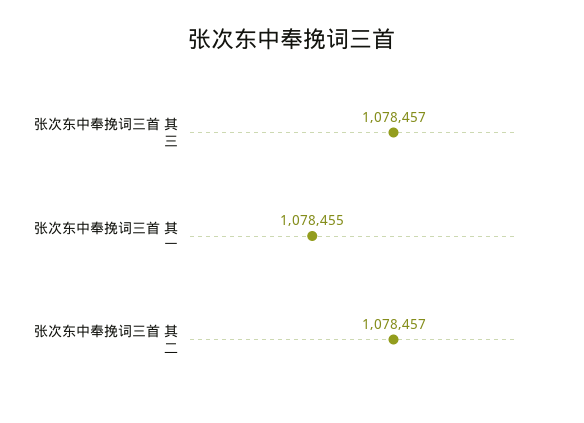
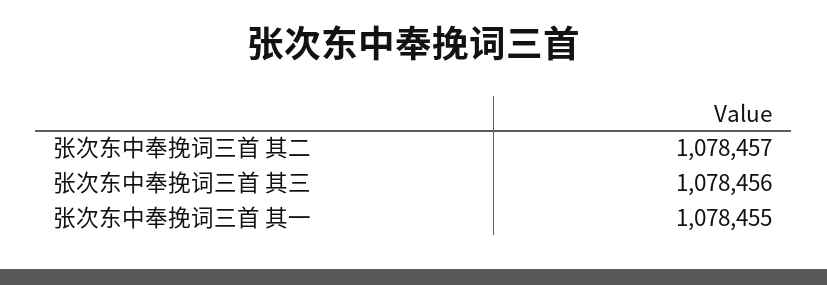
张次东中奉挽词三首 其三: 1078457 -> 1078456

